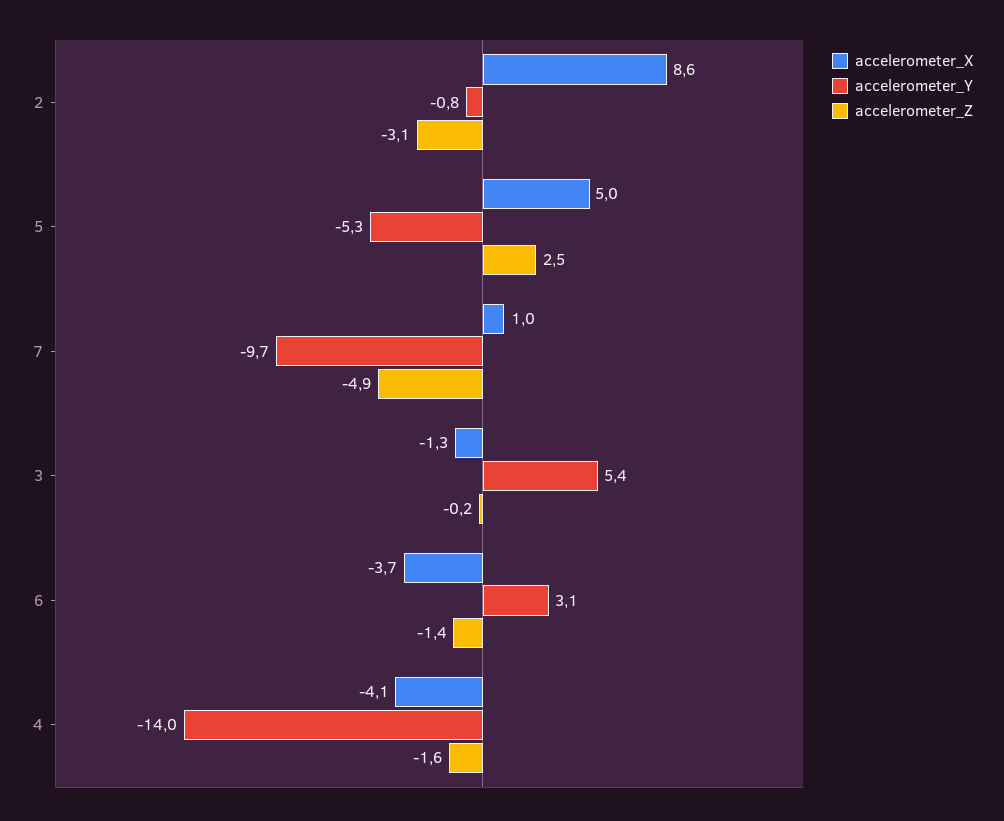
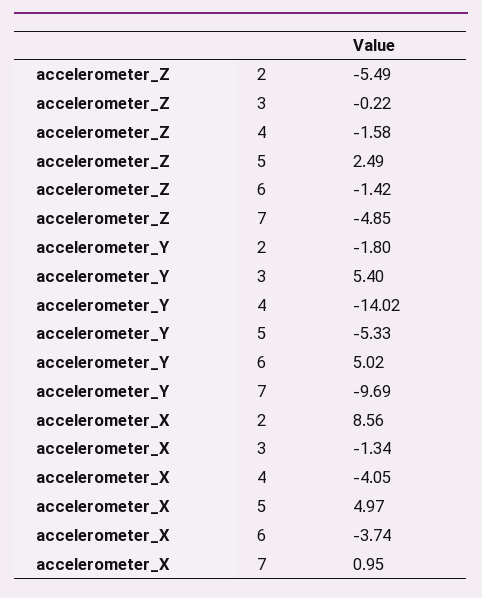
accelerometer_Y, 2: -0.8 -> -1.8
accelerometer_Z, 2: -3.1 -> -5.49
accelerometer_Y, 6: 3.1 -> 5.02

